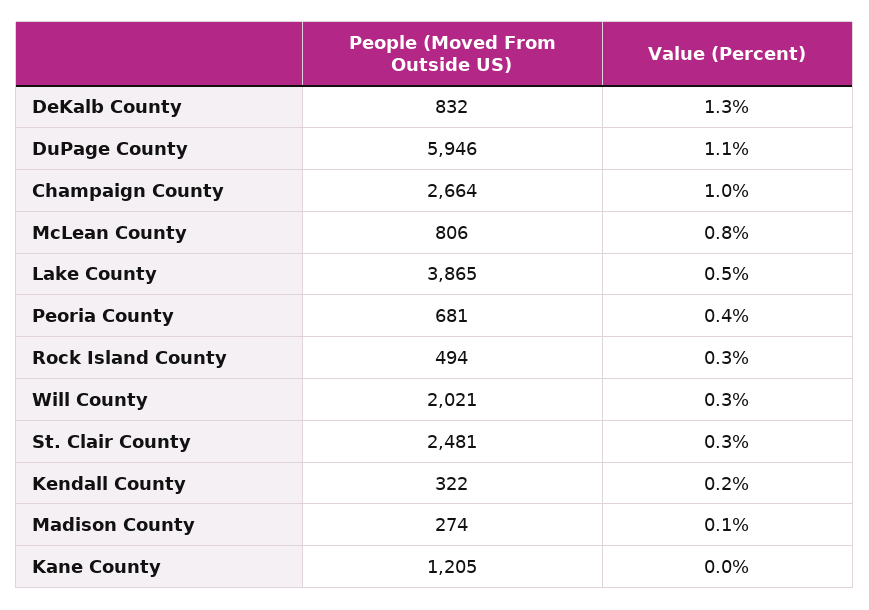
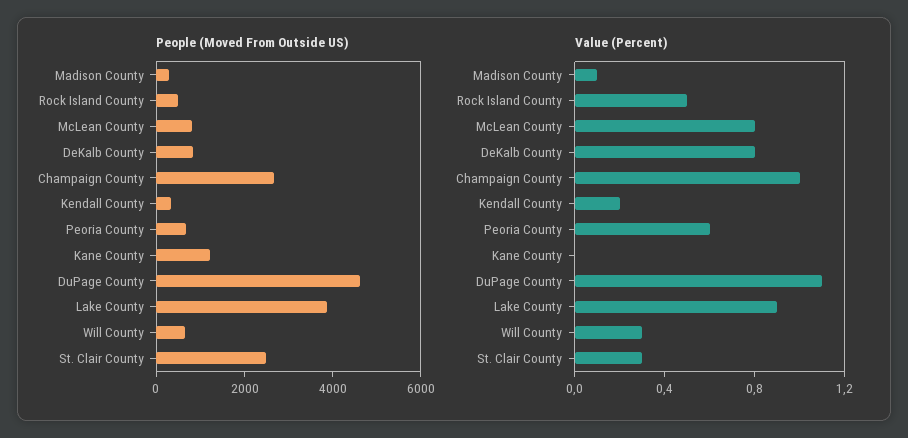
Value (Percent), DeKalb County: 1.3 -> 0.8
People (Moved From Outside US), DuPage County: 5946 -> 4500
Value (Percent), Lake County: 0.5 -> 0.9
Value (Percent), Peoria County: 0.4 -> 0.6
Value (Percent), Rock Island County: 0.3 -> 0.5
People (Moved From Outside US), Will County: 2021 -> 500

